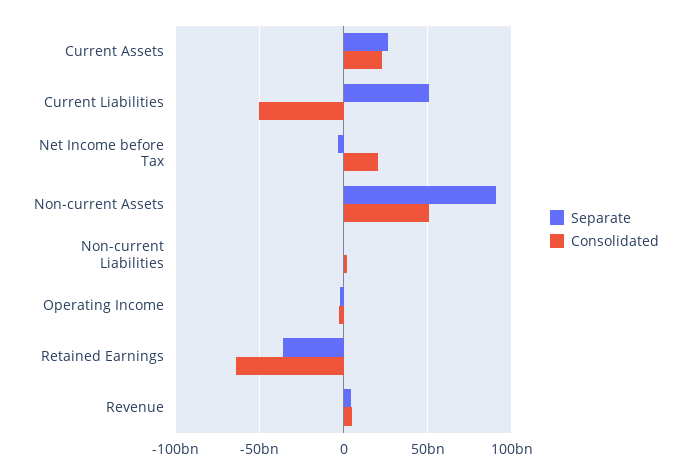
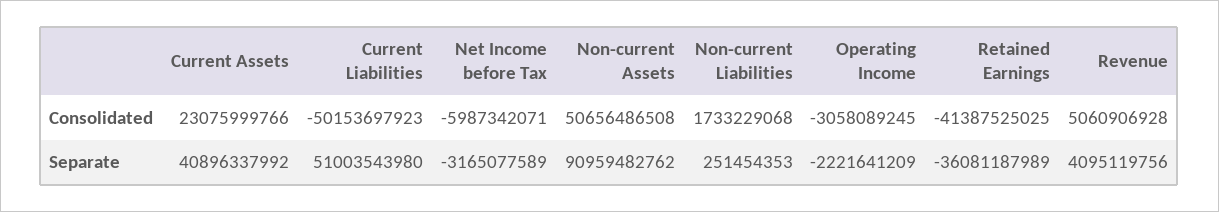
Separate, Current Assets: 25000000000 -> 40896337992
Consolidated, Net Income before Tax: 20000000000 -> -5987342071
Consolidated, Retained Earnings: -65000000000 -> -41387525025

